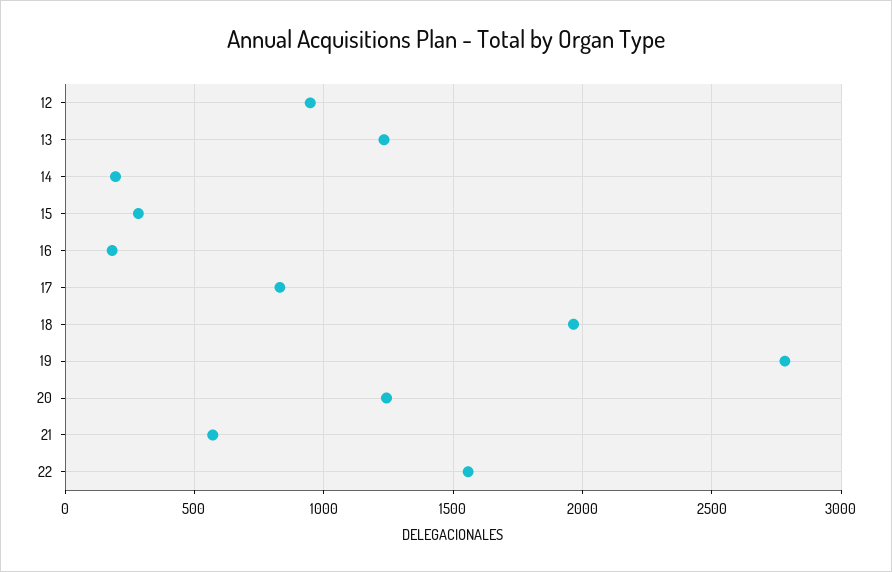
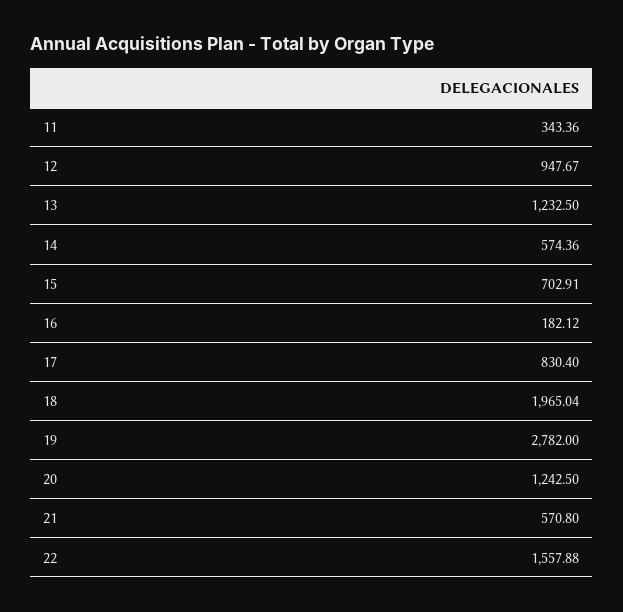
14: 200 -> 574.36
15: 300 -> 702.91
11: none -> 343.36

